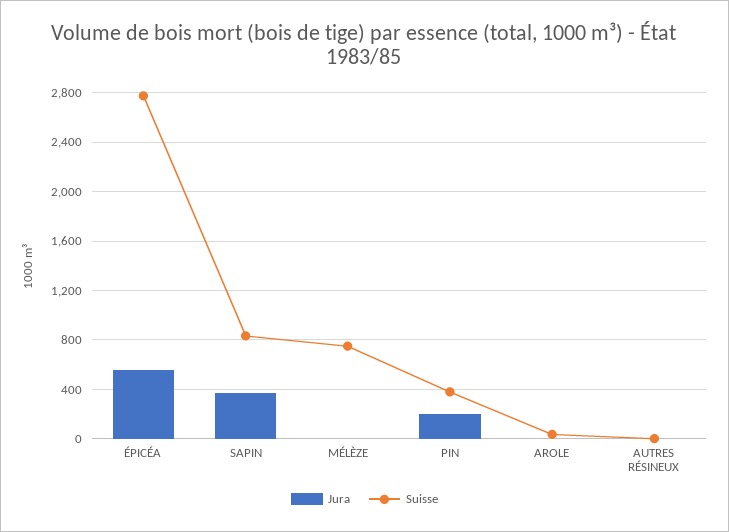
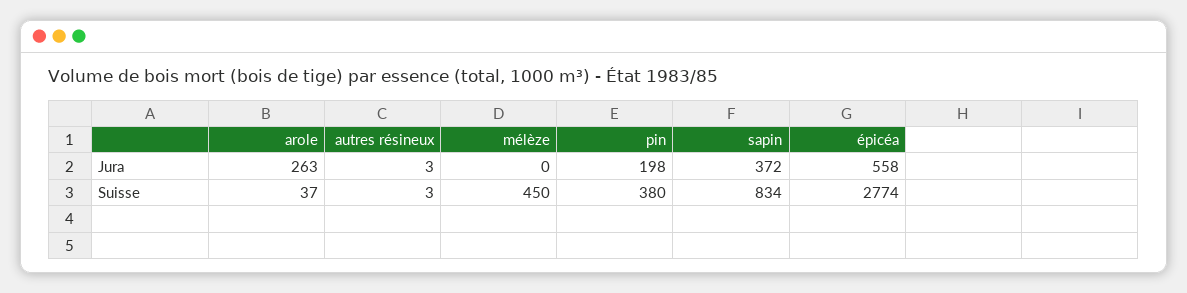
Suisse, MÉLÈZE: 750 -> 450
Jura, AROLE: 0 -> 263

